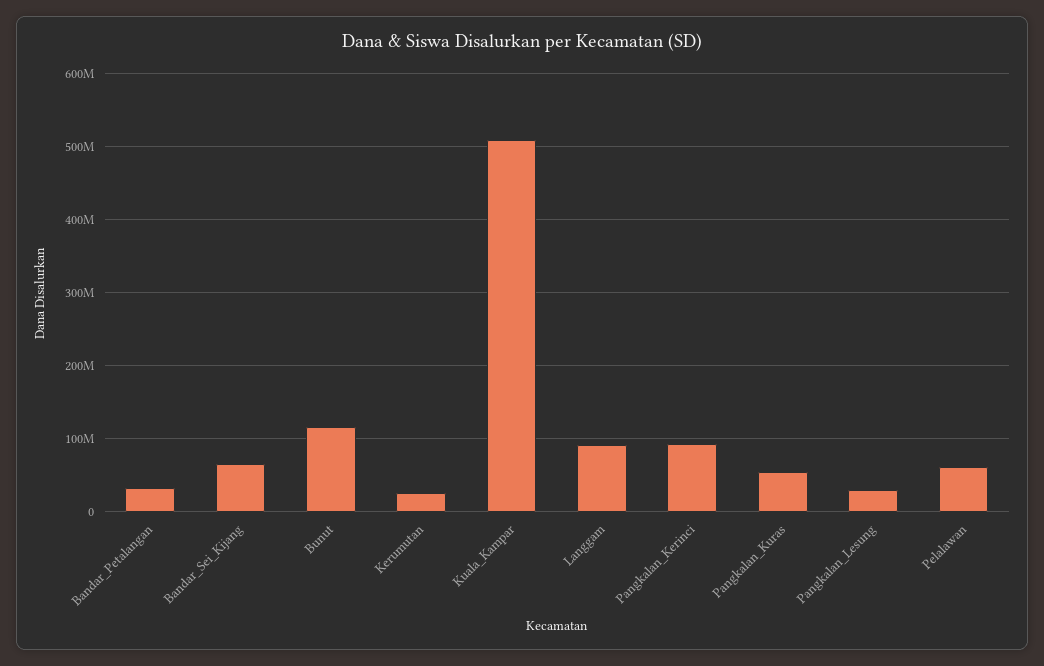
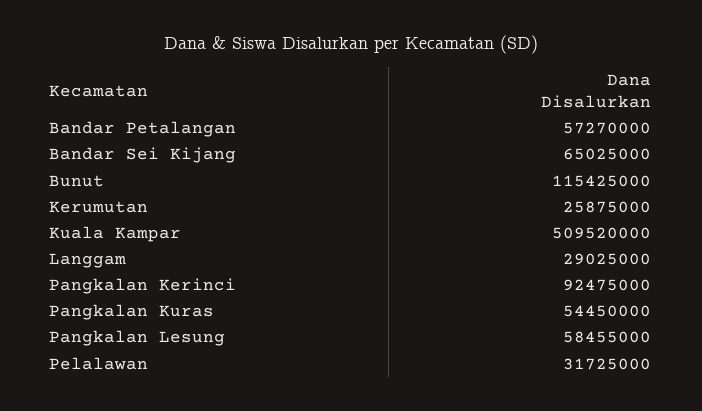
Bandar_Petalangan: 30000000 -> 57270000
Langgam: 90000000 -> 29025000
Pangkalan_Lesung: 30000000 -> 58455000
Pelalawan: 60000000 -> 31725000

